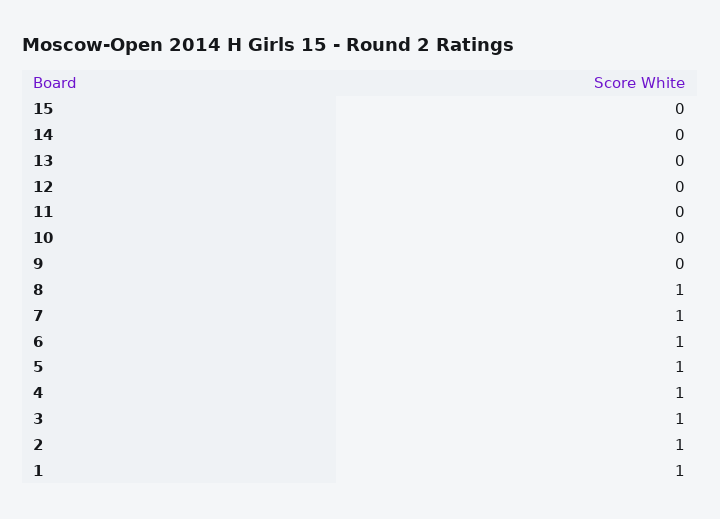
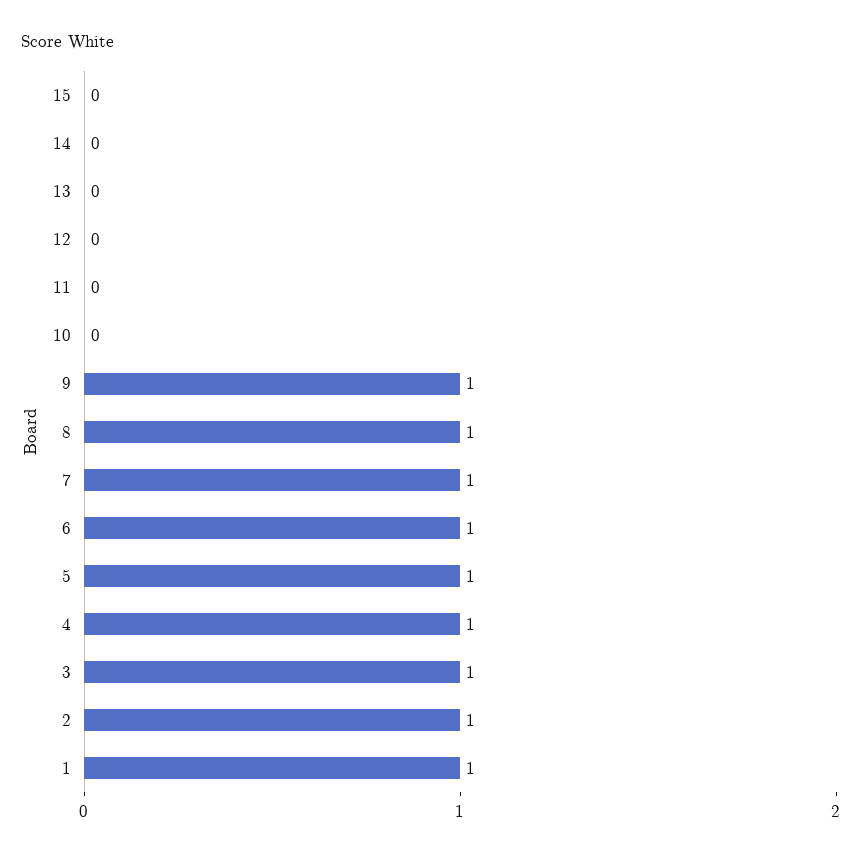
9: 0 -> 1

